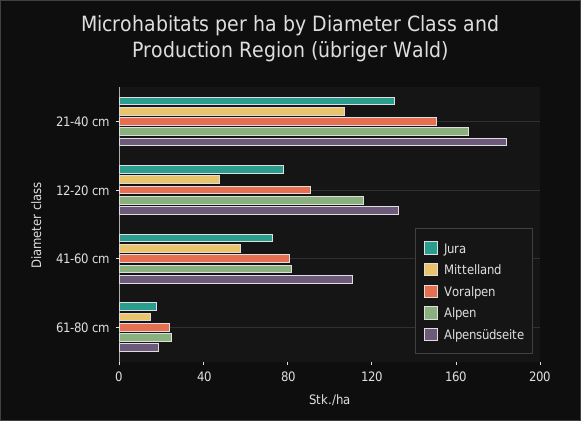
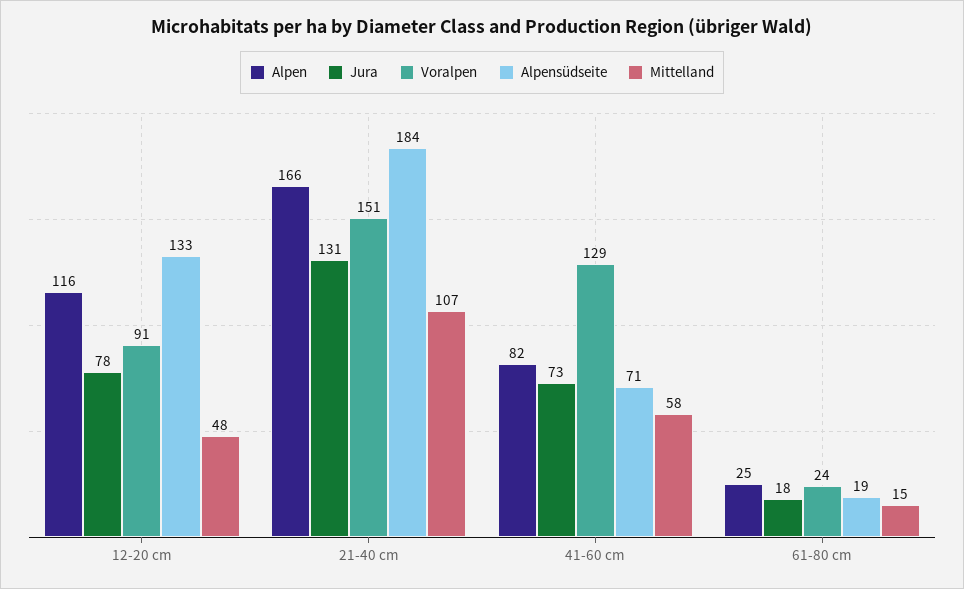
Voralpen, 41-60 cm: 80 -> 129
Alpensüdseite, 41-60 cm: 110 -> 71

